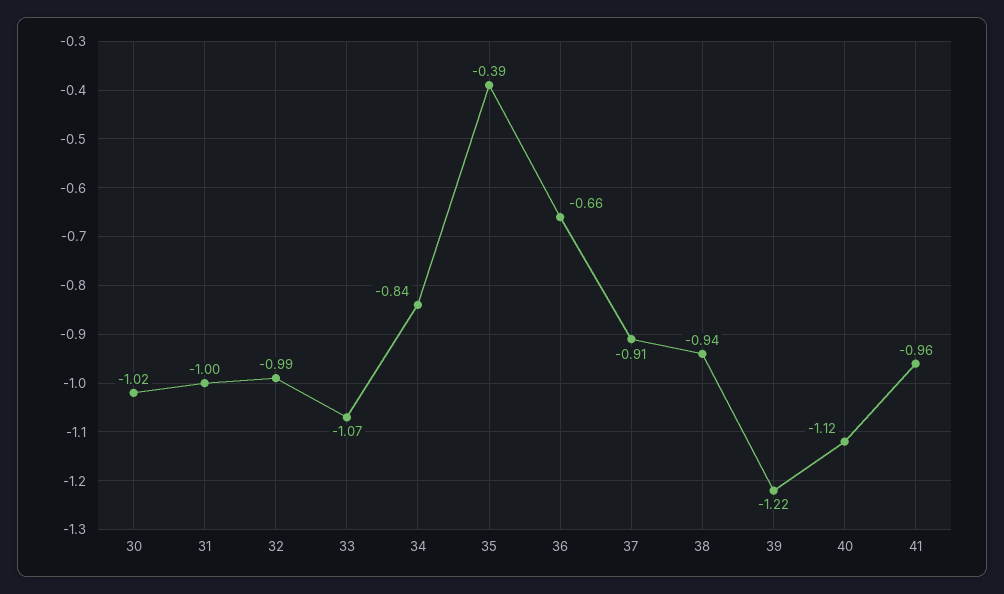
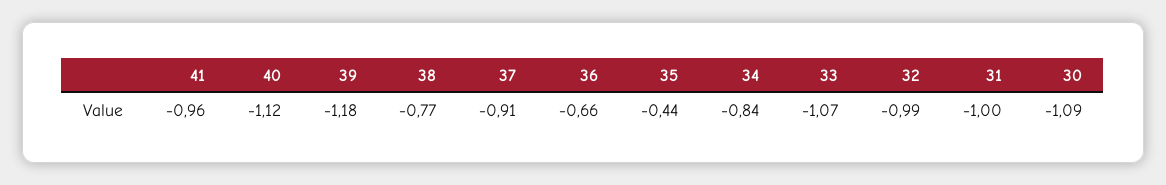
30: -1.02 -> -1.09
35: -0.39 -> -0.44
38: -0.94 -> -0.77
39: -1.22 -> -1.18

